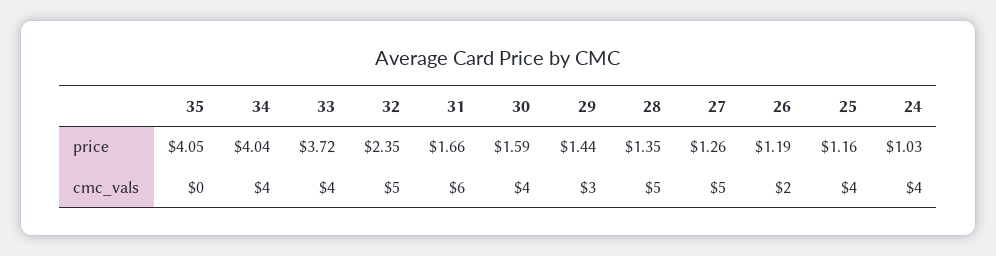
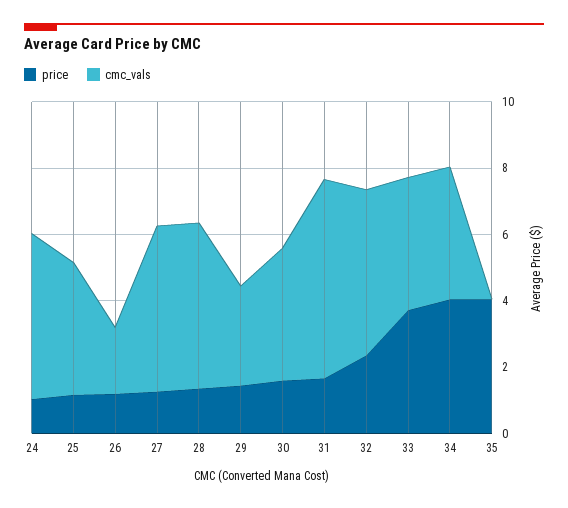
cmc_vals, 24: 4 -> 5

